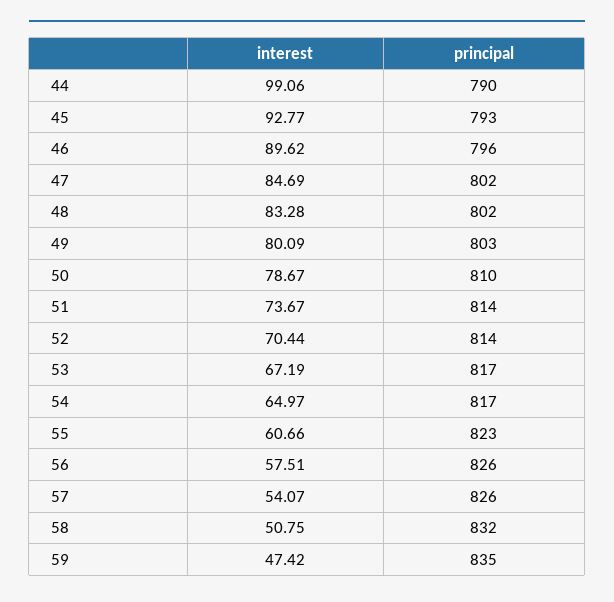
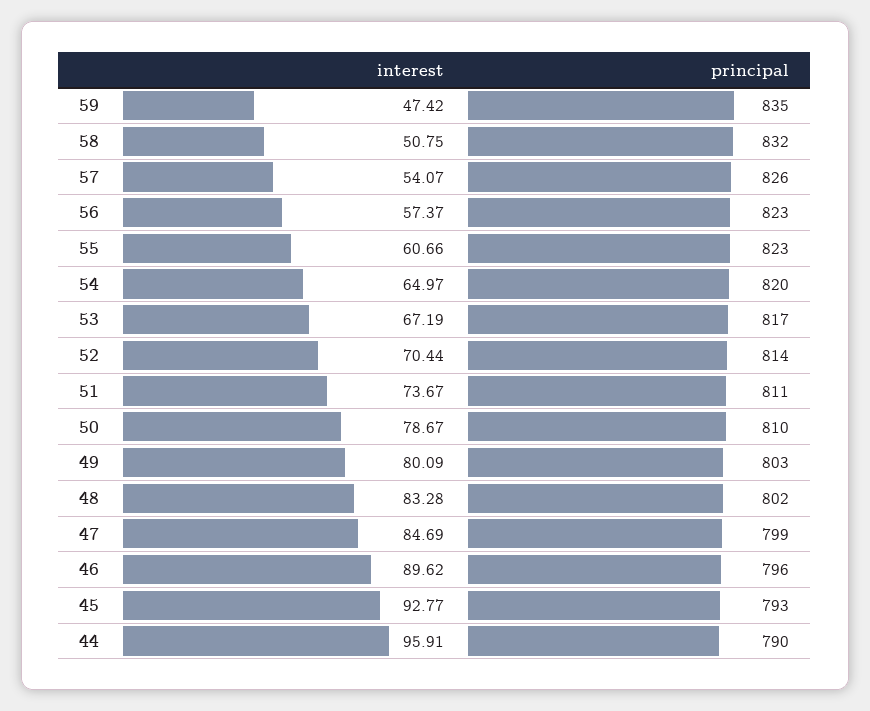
interest, 44: 99.06 -> 95.91
principal, 47: 802 -> 799
principal, 51: 814 -> 811
principal, 54: 817 -> 820
interest, 56: 57.51 -> 57.37
principal, 56: 826 -> 823

